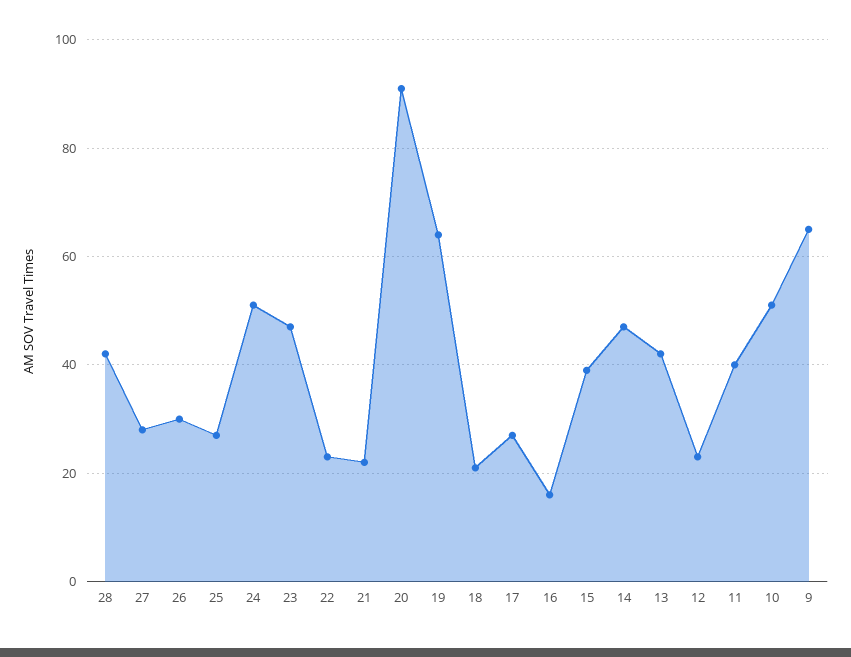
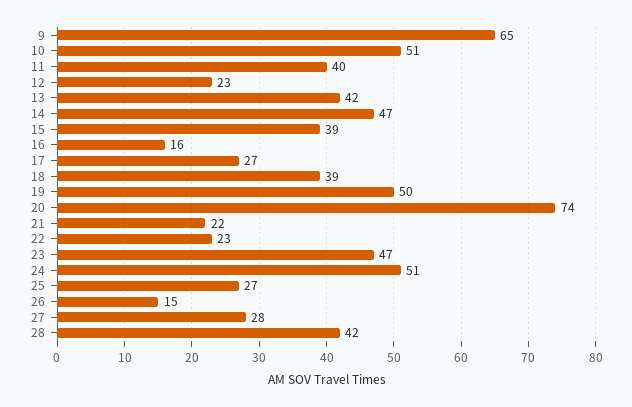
26: 30 -> 15
20: 90 -> 74
19: 65 -> 50
18: 20 -> 39

